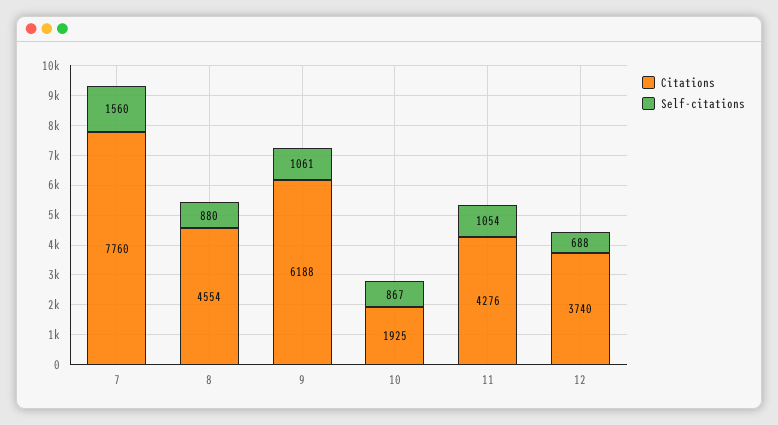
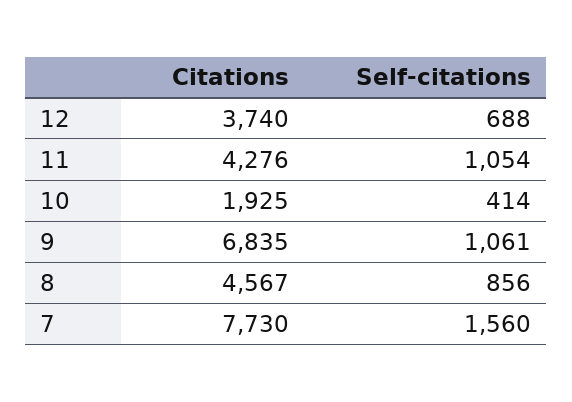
Citations, 7: 7760 -> 7730
Citations, 8: 4554 -> 4567
Self-citations, 8: 880 -> 856
Citations, 9: 6188 -> 6835
Self-citations, 10: 867 -> 414

